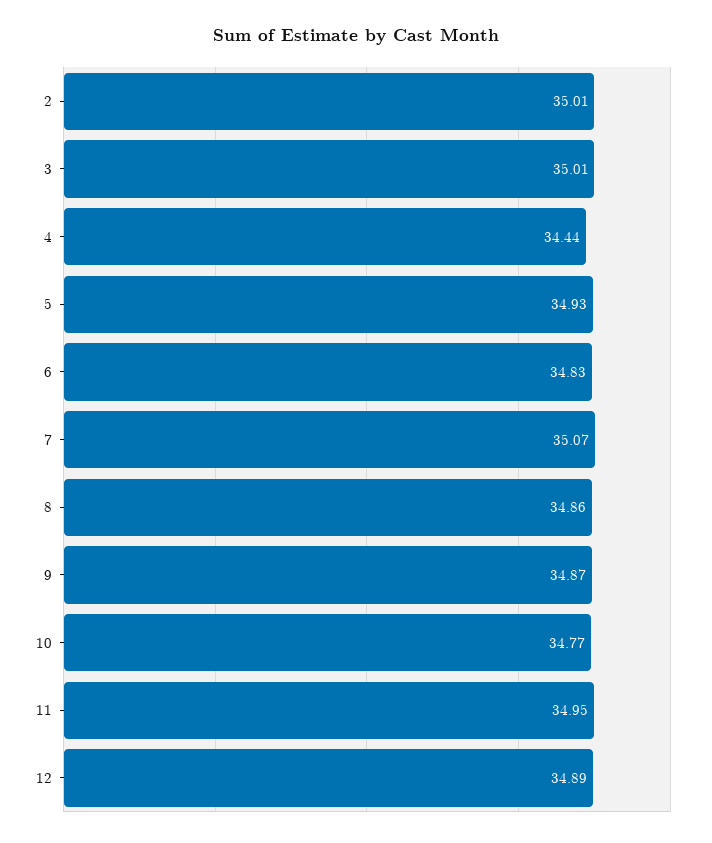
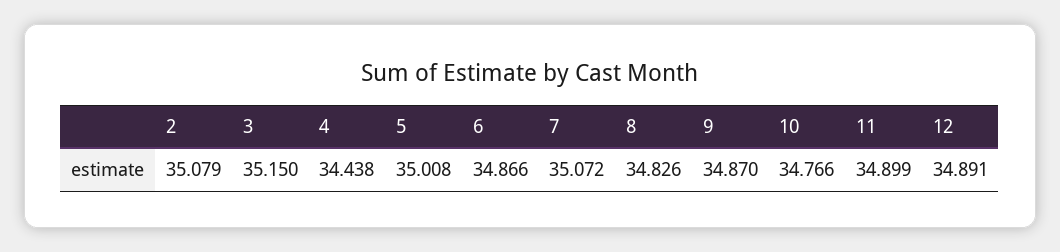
2: 35.01 -> 35.079
3: 35.01 -> 35.15
5: 34.93 -> 35.008
6: 34.83 -> 34.866
8: 34.86 -> 34.826
11: 34.95 -> 34.899

